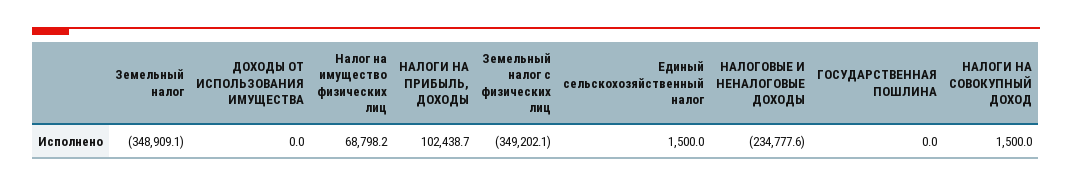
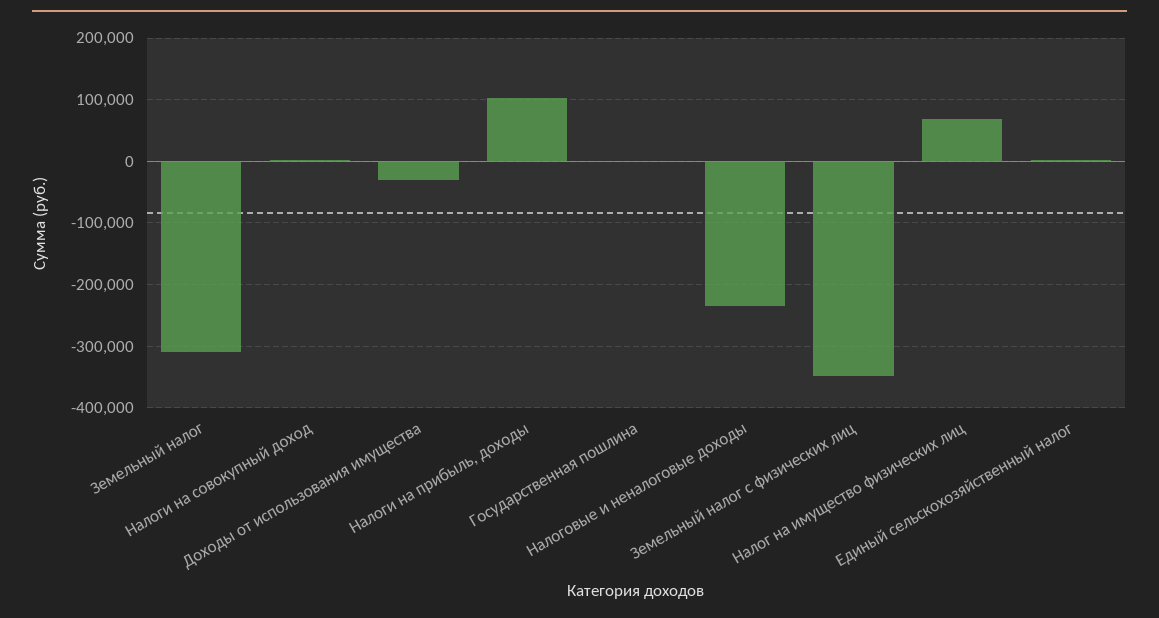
Земельный налог: -348909.1 -> -310000
ДОХОДЫ ОТ ИСПОЛЬЗОВАНИЯ ИМУЩЕСТВА: 0 -> -30000

